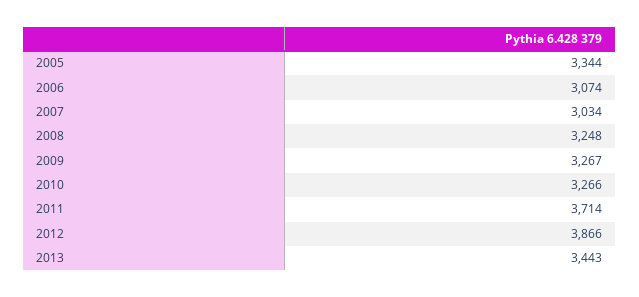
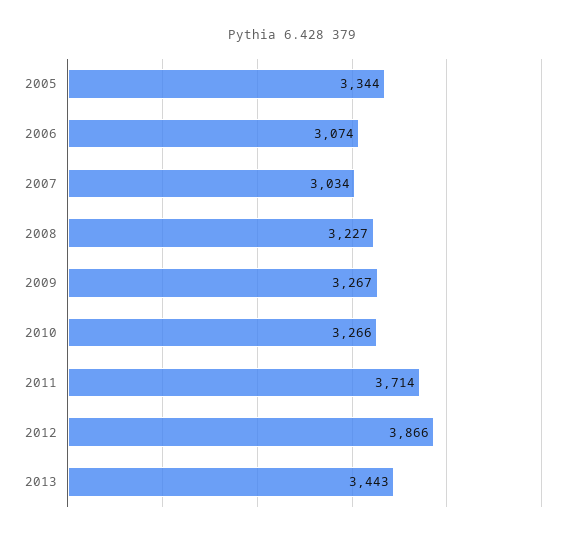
2008: 3248 -> 3227

